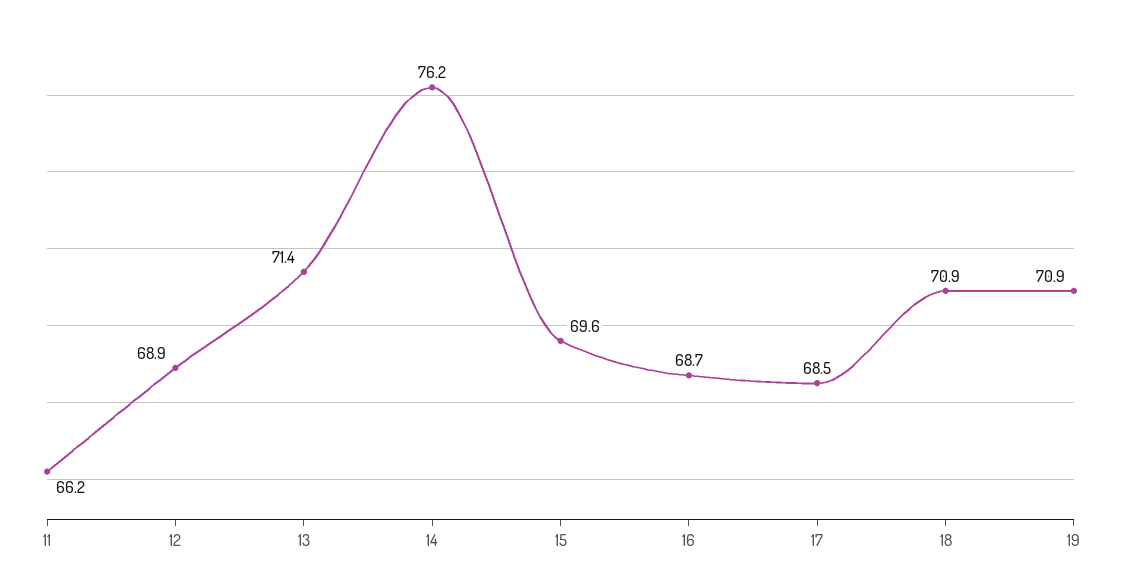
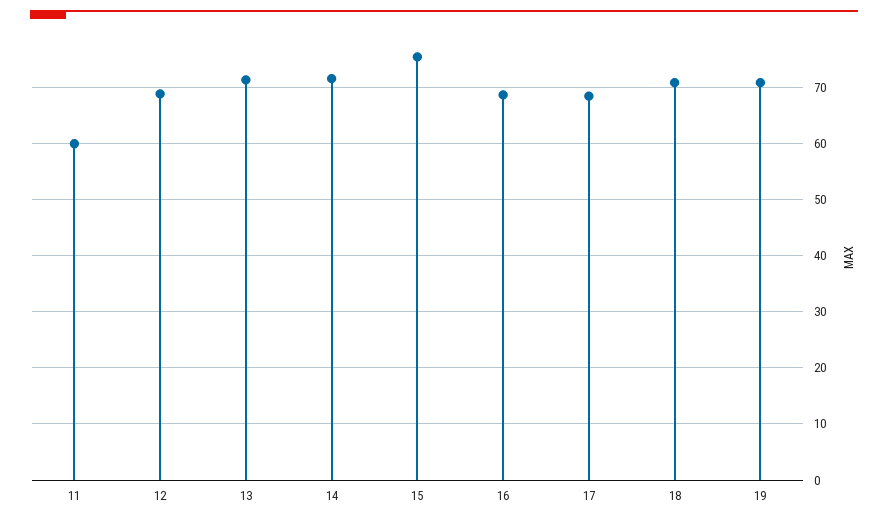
11: 66.2 -> 60
14: 76.2 -> 72
15: 69.6 -> 76

